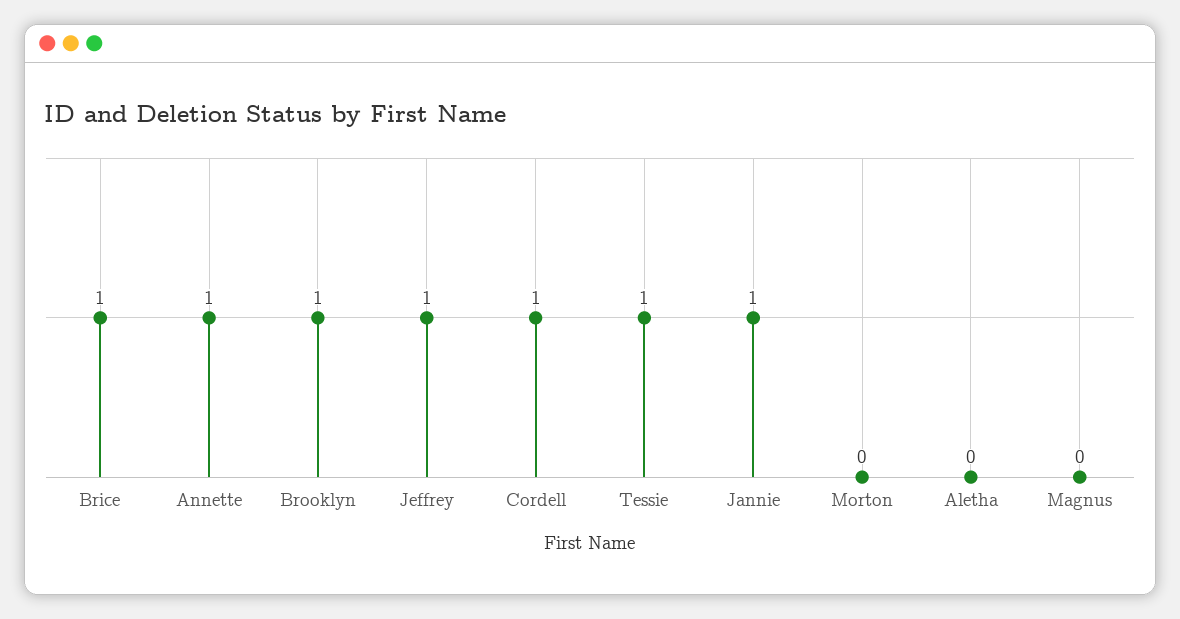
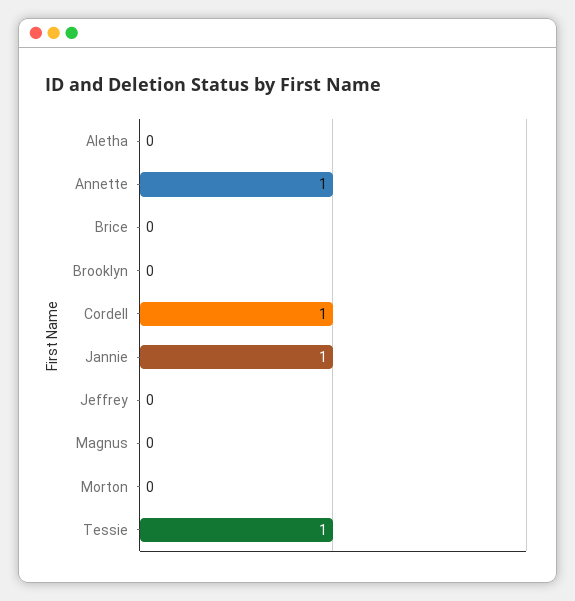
Brice: 1 -> 0
Brooklyn: 1 -> 0
Jeffrey: 1 -> 0

